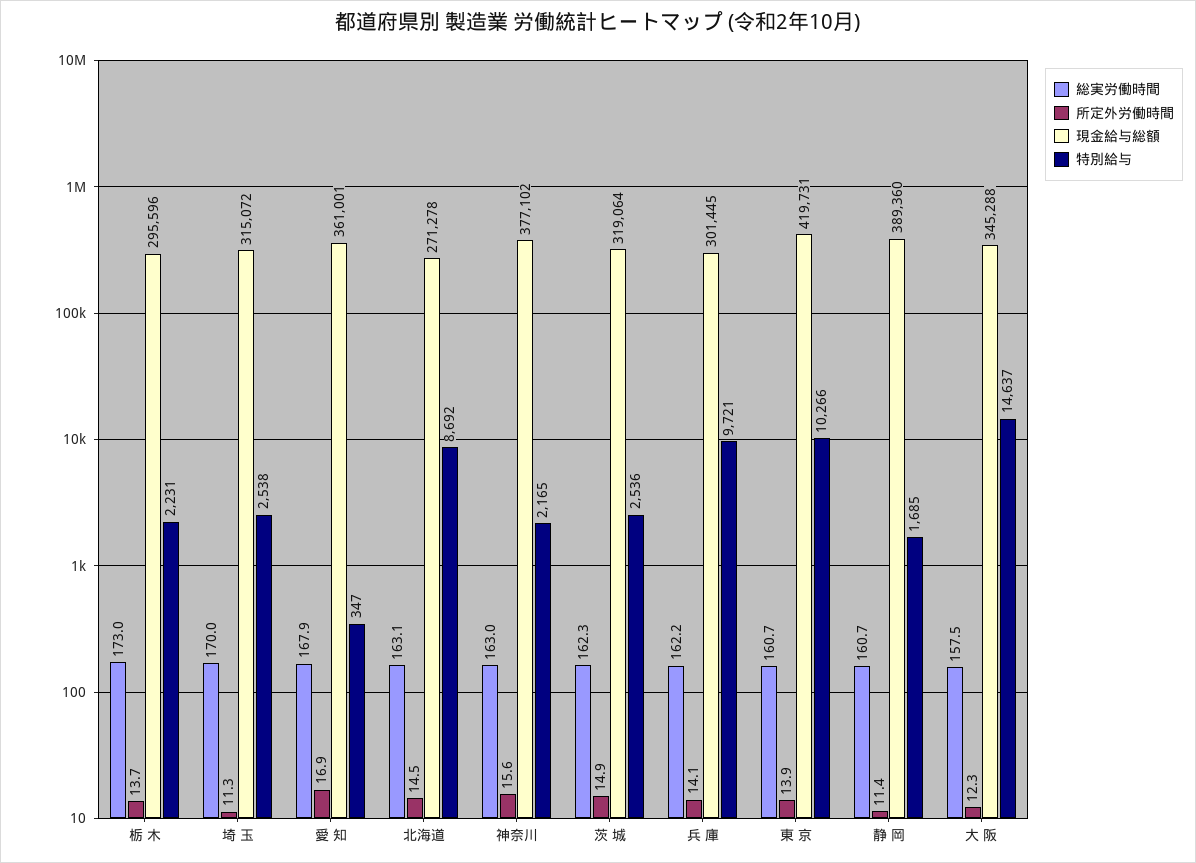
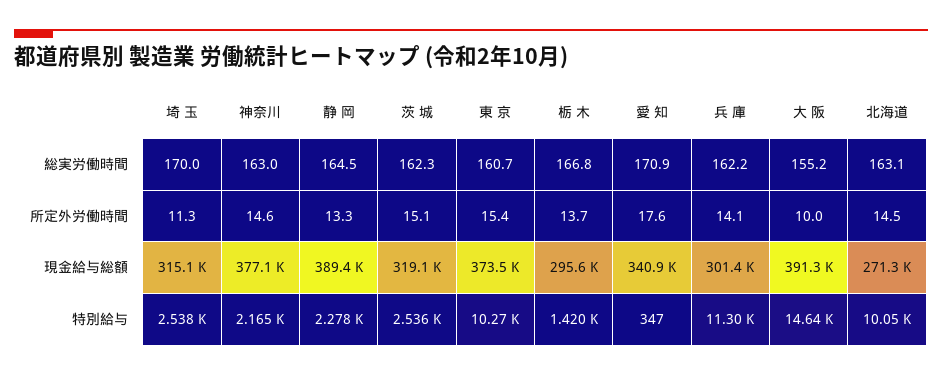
総実労働時間, 栃 木: 173 -> 166.8
特別給与, 栃 木: 2231 -> 1420
総実労働時間, 愛 知: 167.9 -> 170.9
所定外労働時間, 愛 知: 16.9 -> 17.6
現金給与総額, 愛 知: 361001 -> 340900
特別給与, 北海道: 8692 -> 10050
所定外労働時間, 神奈川: 15.6 -> 14.6
所定外労働時間, 茨 城: 14.9 -> 15.1
特別給与, 兵 庫: 9721 -> 11300
所定外労働時間, 東 京: 13.9 -> 15.4
現金給与総額, 東 京: 419731 -> 373500
総実労働時間, 静 岡: 160.7 -> 164.5
所定外労働時間, 静 岡: 11.4 -> 13.3
特別給与, 静 岡: 1685 -> 2278
総実労働時間, 大 阪: 157.5 -> 155.2
所定外労働時間, 大 阪: 12.3 -> 10
現金給与総額, 大 阪: 345288 -> 391300

